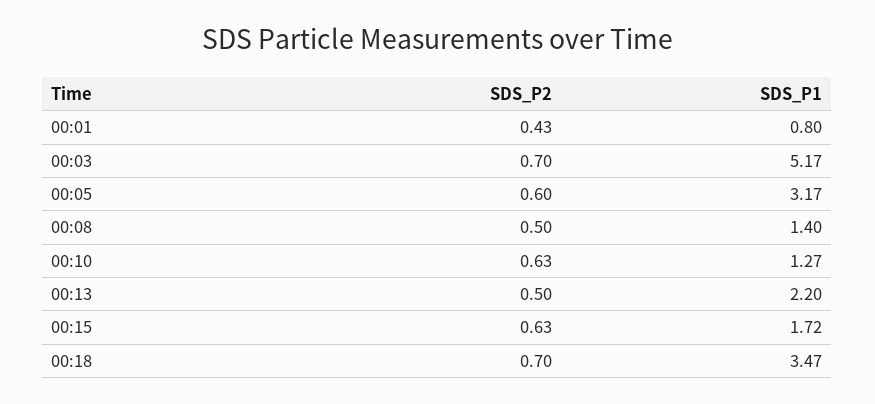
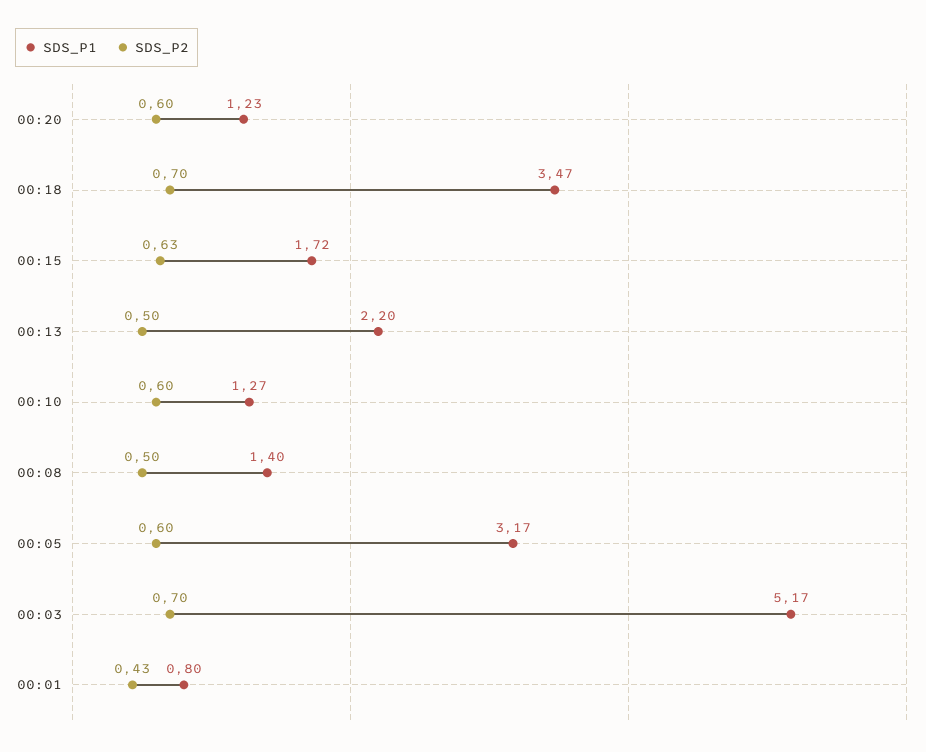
SDS_P2, 00:10: 0.63 -> 0.6
SDS_P1, 00:20: none -> 1.23
SDS_P2, 00:20: none -> 0.6

